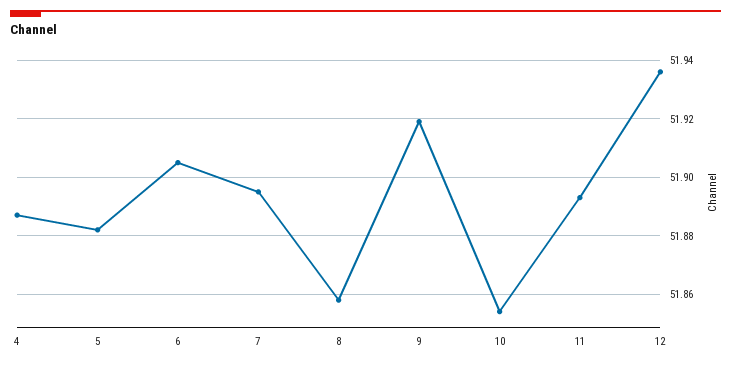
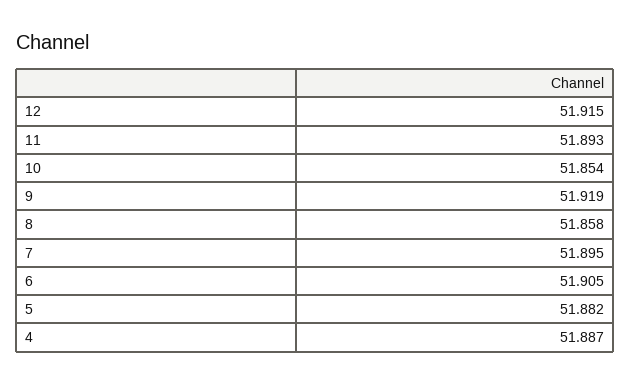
12: 51.935 -> 51.915

